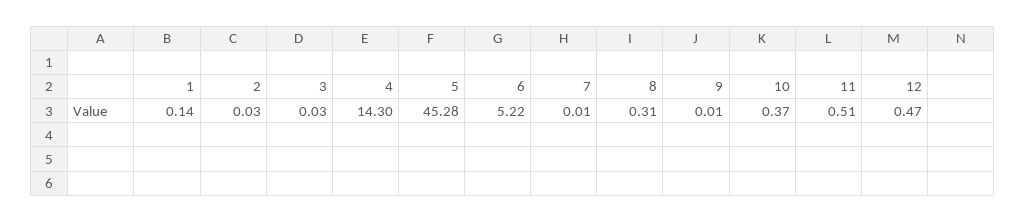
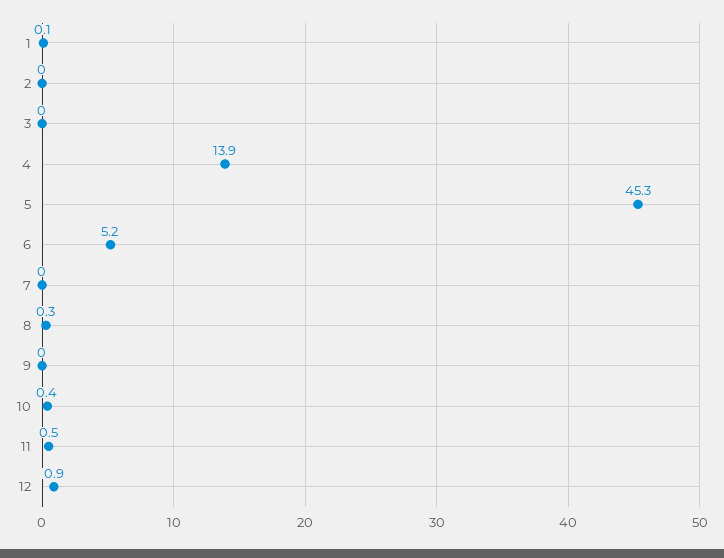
4: 14.3 -> 13.9
12: 0.47 -> 0.9

